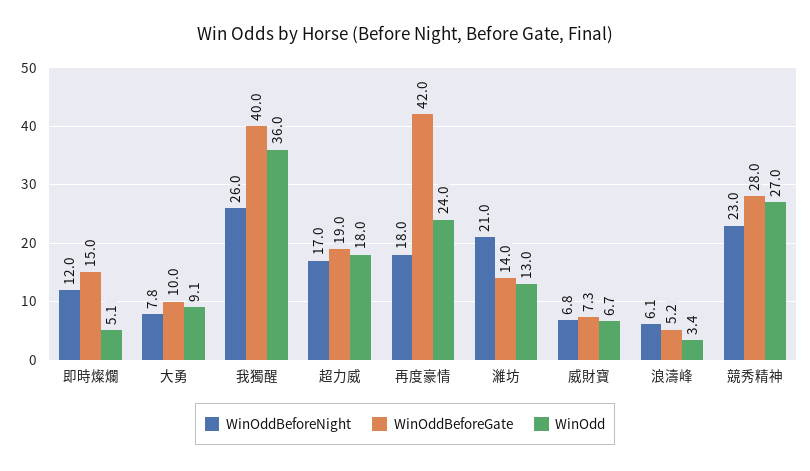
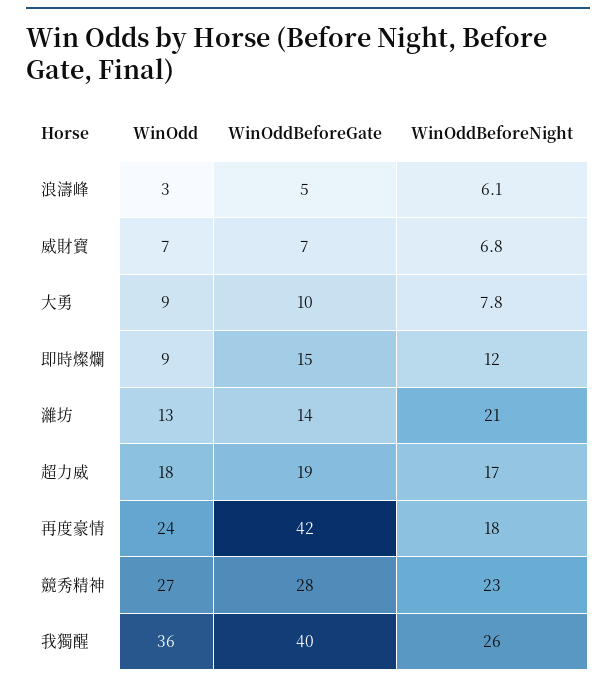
WinOdd, 即時燦爛: 5.1 -> 9

